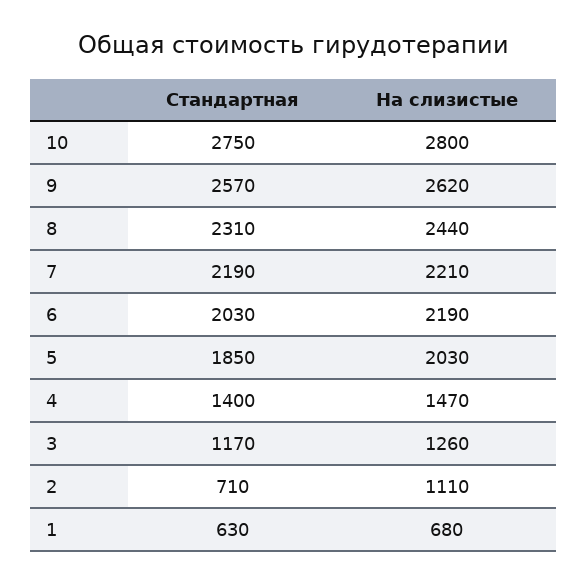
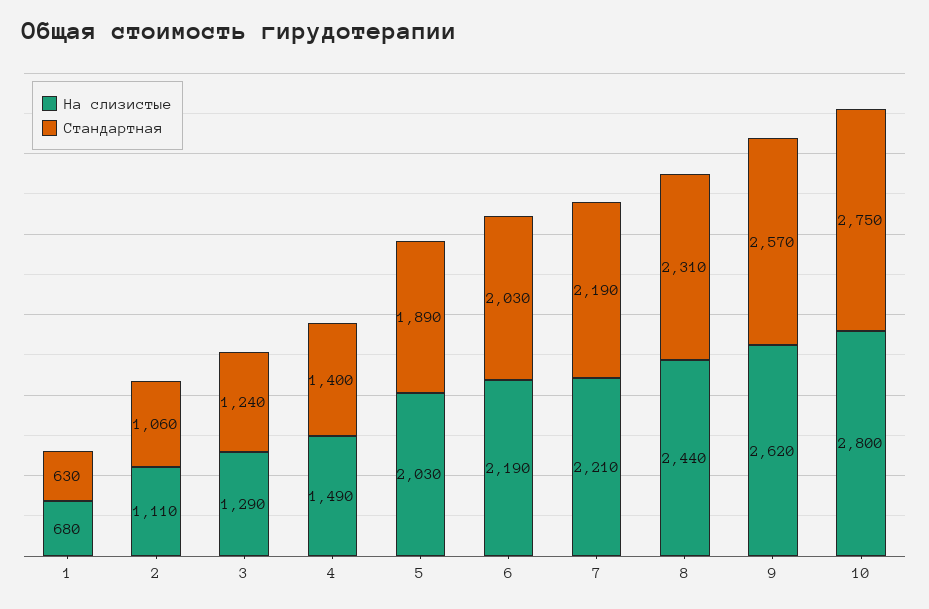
Стандартная, 5: 1850 -> 1890
На слизистые, 4: 1470 -> 1490
Стандартная, 3: 1170 -> 1240
На слизистые, 3: 1260 -> 1290
Стандартная, 2: 710 -> 1060

